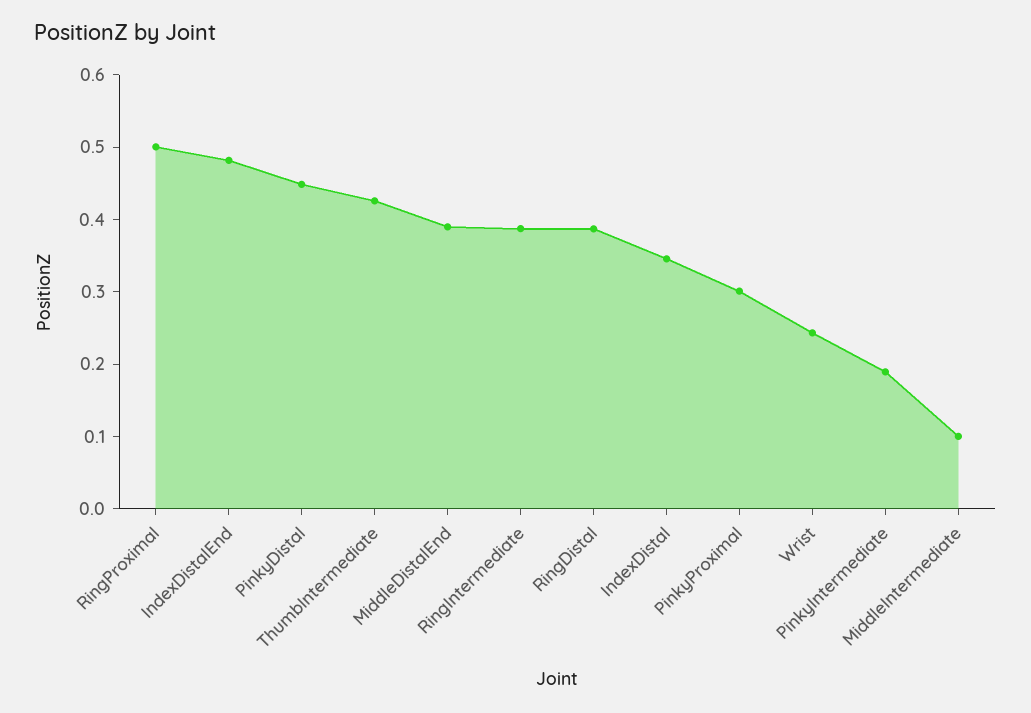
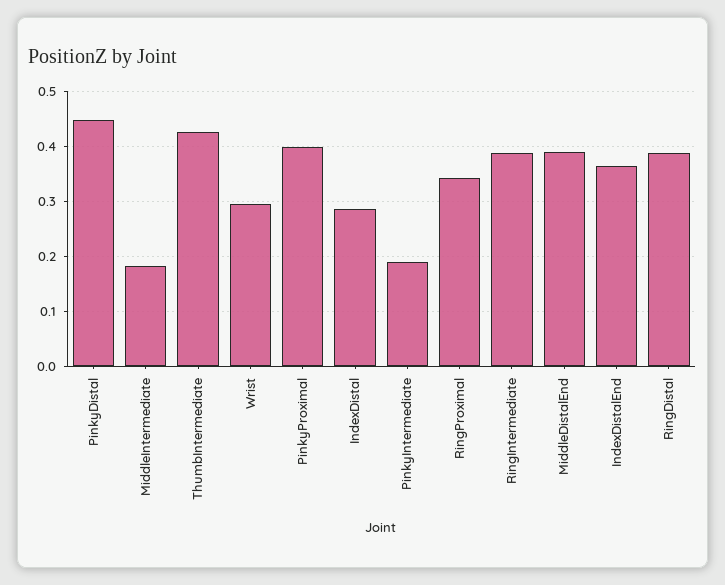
RingProximal: 0.5 -> 0.34
IndexDistalEnd: 0.48 -> 0.36
IndexDistal: 0.34 -> 0.28
PinkyProximal: 0.3 -> 0.4
Wrist: 0.24 -> 0.3
MiddleIntermediate: 0.1 -> 0.18

